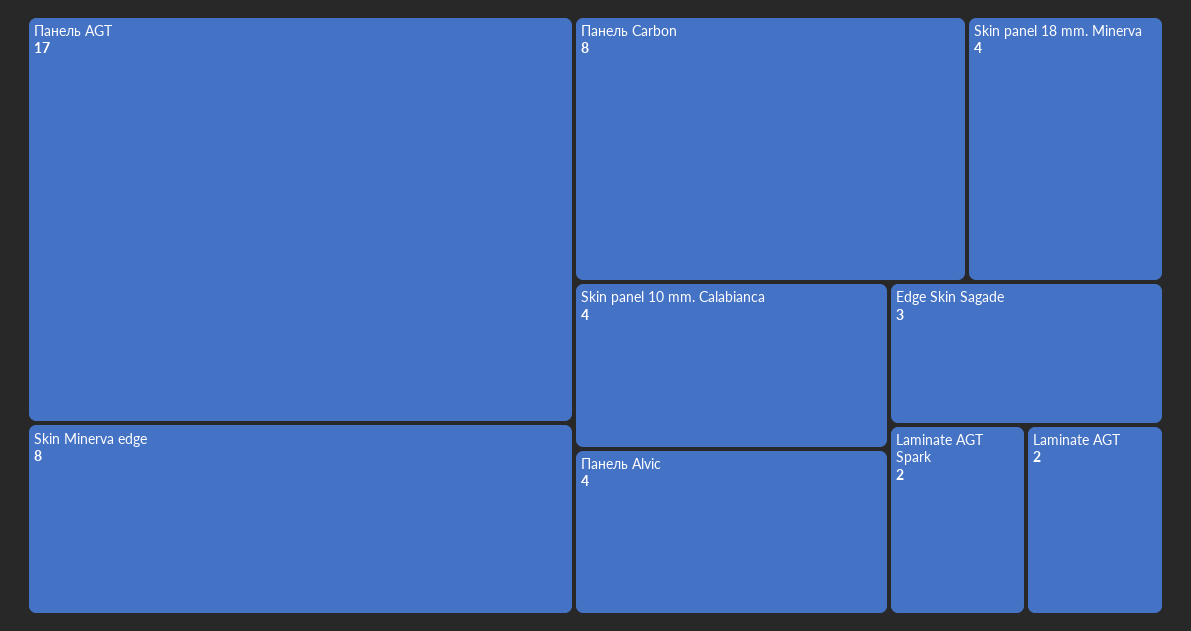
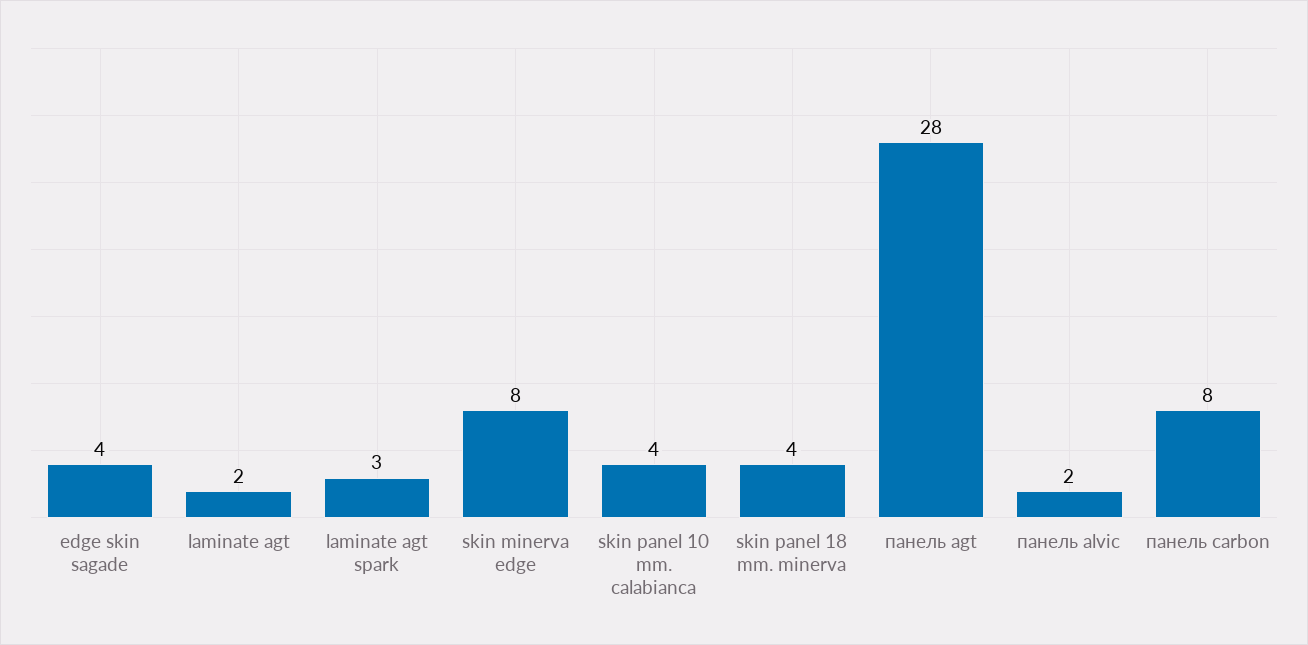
Панель AGT: 17 -> 28
Панель Alvic: 4 -> 2
Edge Skin Sagade: 3 -> 4
Laminate AGT Spark: 2 -> 3

